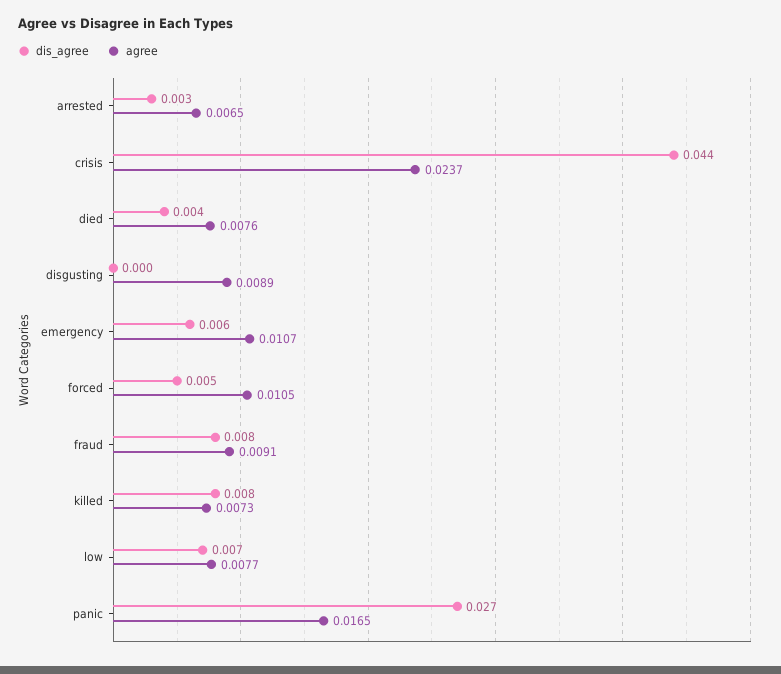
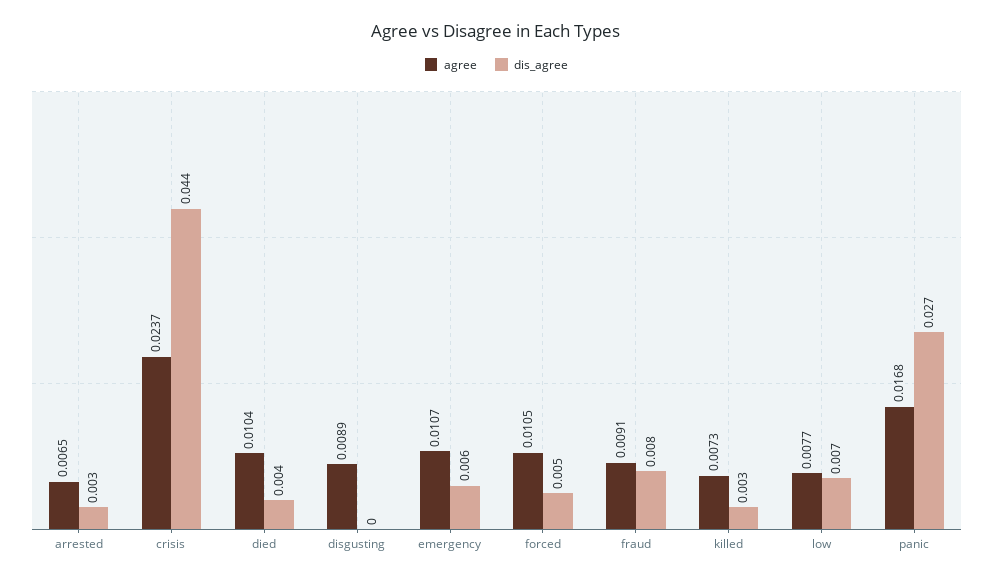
agree, died: 0.0076 -> 0.0104
dis_agree, killed: 0.008 -> 0.003
agree, panic: 0.0165 -> 0.0168

